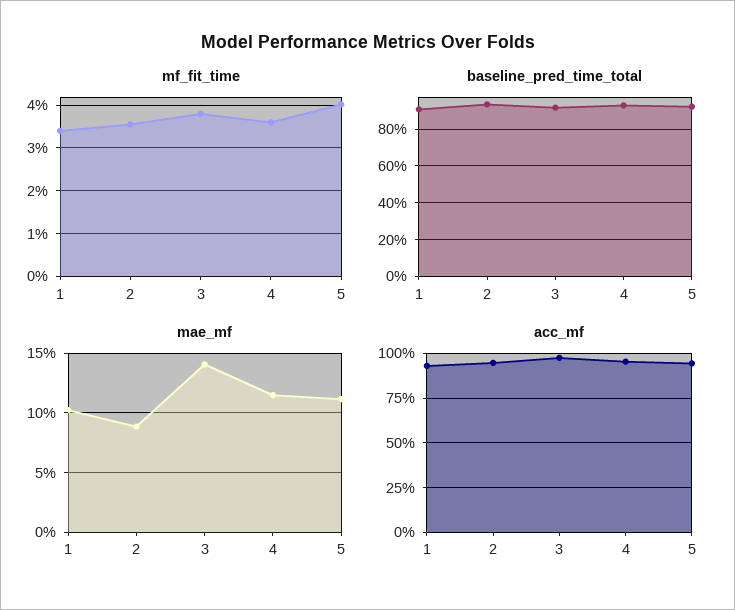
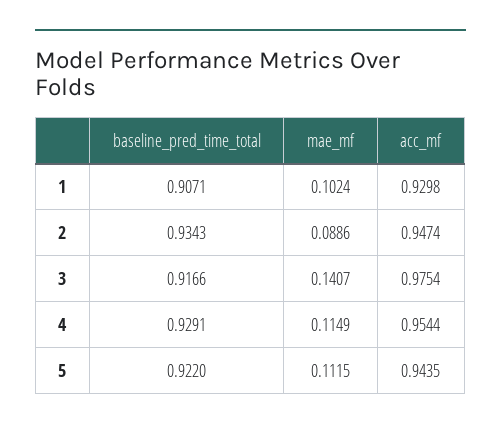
mf_fit_time, 1: 0.034 -> none
mf_fit_time, 2: 0.036 -> none
mf_fit_time, 3: 0.038 -> none
mf_fit_time, 4: 0.036 -> none
mf_fit_time, 5: 0.04 -> none

